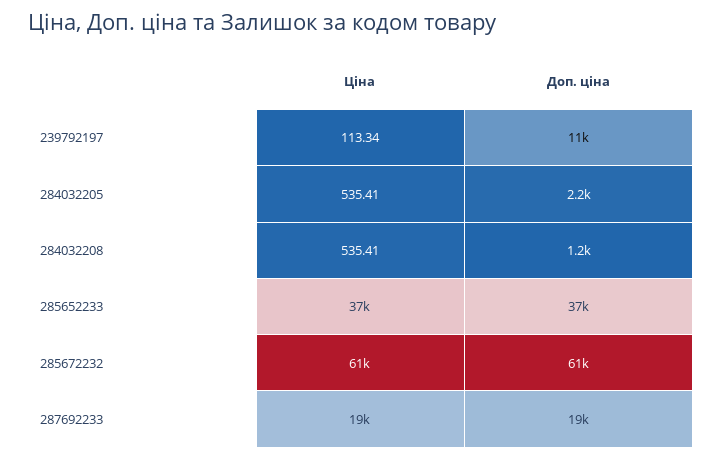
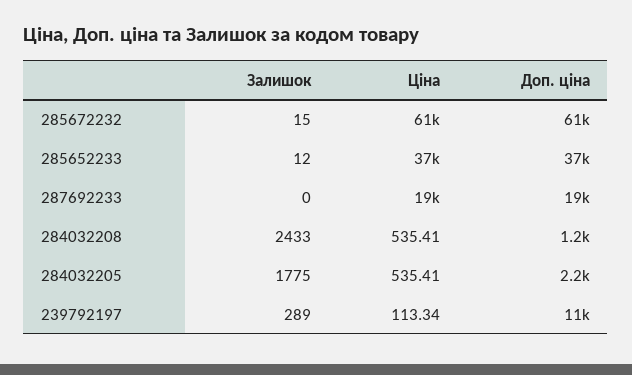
Залишок, 285672232: none -> 15
Залишок, 285652233: none -> 12
Залишок, 287692233: none -> 0
Залишок, 284032208: none -> 2433
Залишок, 284032205: none -> 1775
Залишок, 239792197: none -> 289

